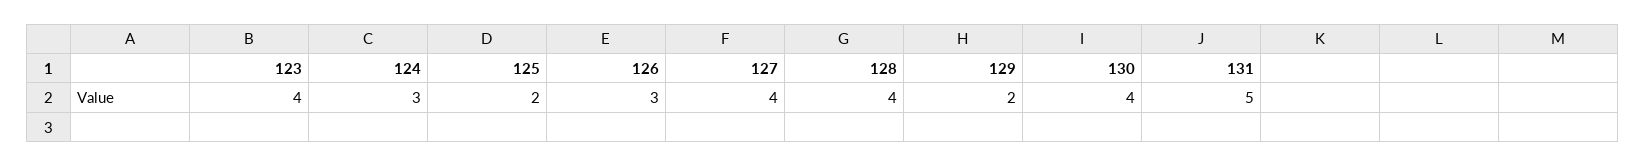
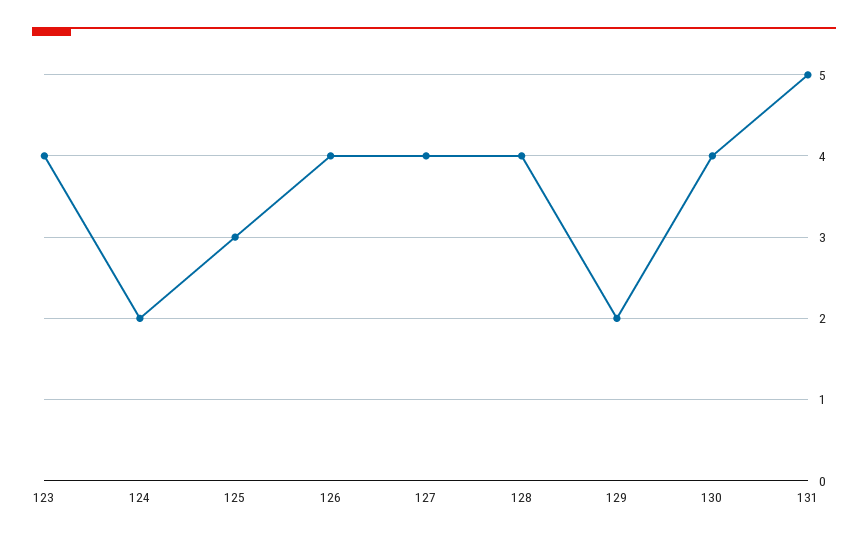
124: 3 -> 2
125: 2 -> 3
126: 3 -> 4

